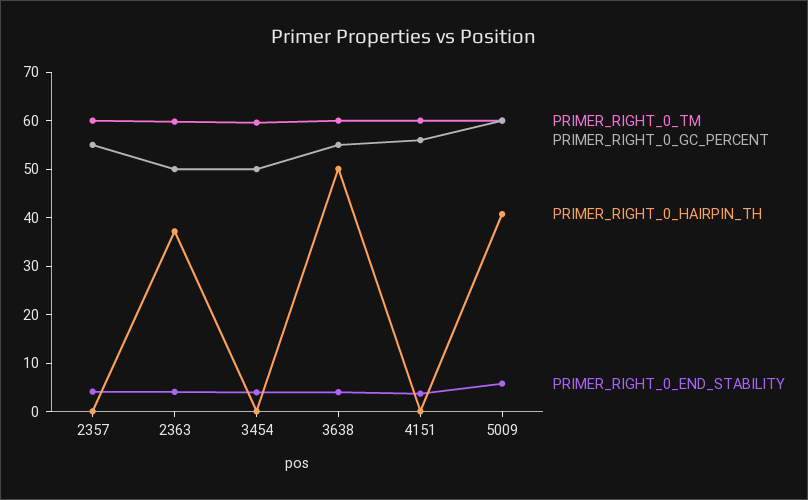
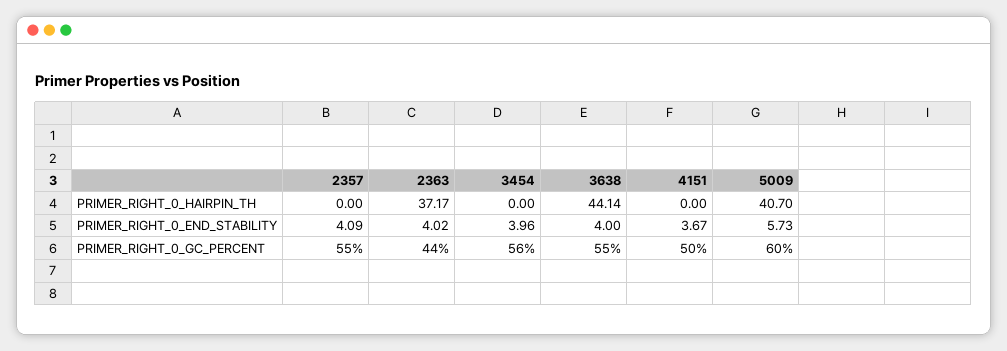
PRIMER_RIGHT_0_TM, 2357: 60 -> none
PRIMER_RIGHT_0_TM, 2363: 60 -> none
PRIMER_RIGHT_0_GC_PERCENT, 2363: 50 -> 44
PRIMER_RIGHT_0_TM, 3454: 60 -> none
PRIMER_RIGHT_0_GC_PERCENT, 3454: 50 -> 56
PRIMER_RIGHT_0_TM, 3638: 60 -> none
PRIMER_RIGHT_0_HAIRPIN_TH, 3638: 50 -> 44.14
PRIMER_RIGHT_0_TM, 4151: 60 -> none
PRIMER_RIGHT_0_GC_PERCENT, 4151: 56 -> 50
PRIMER_RIGHT_0_TM, 5009: 60 -> none

